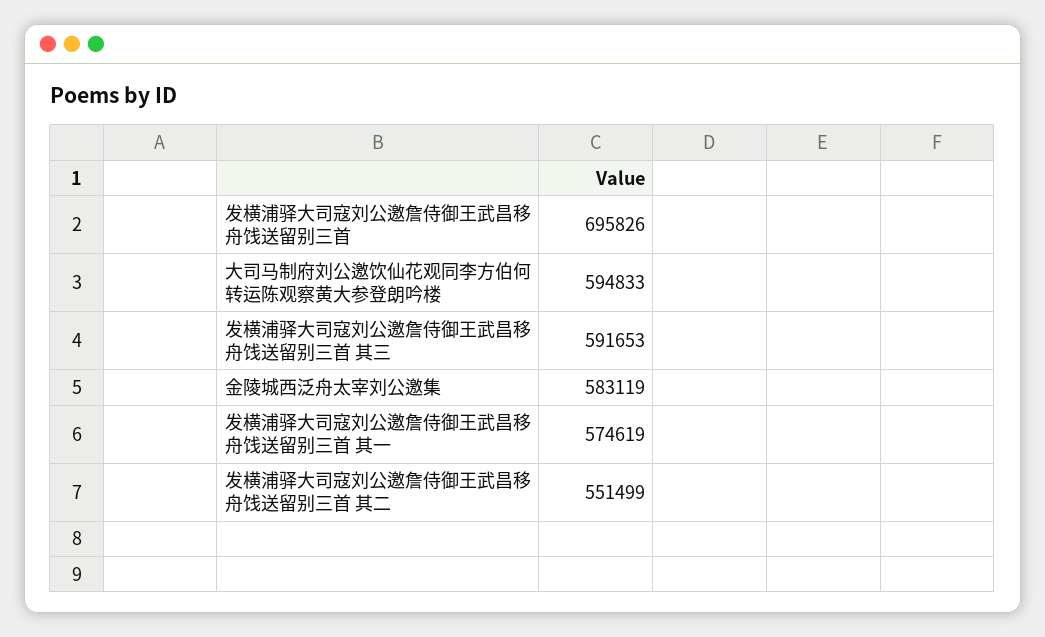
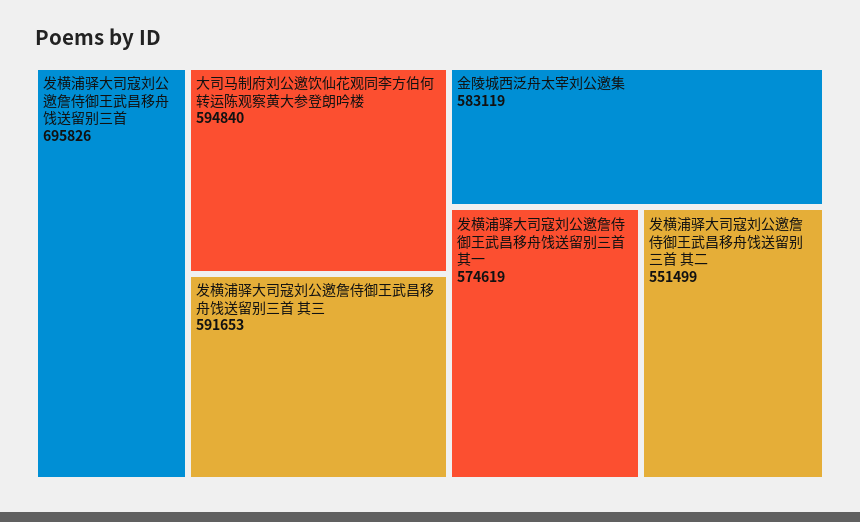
大司马制府刘公邀饮仙花观同李方伯何转运陈观察黄大参登朗吟楼: 594833 -> 594840

